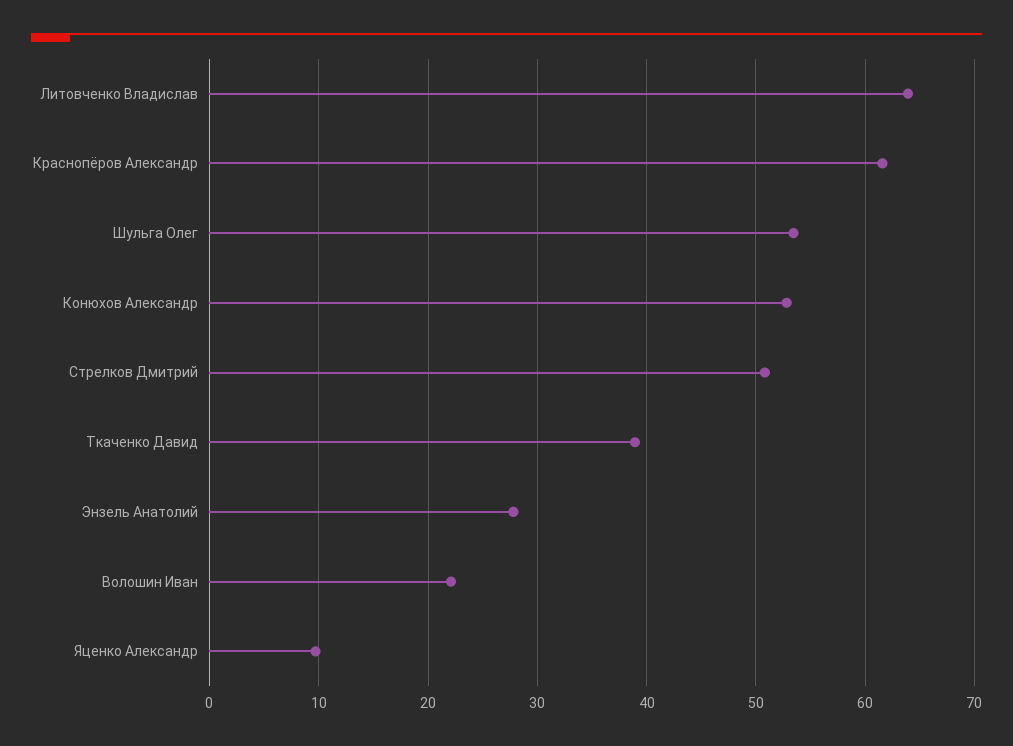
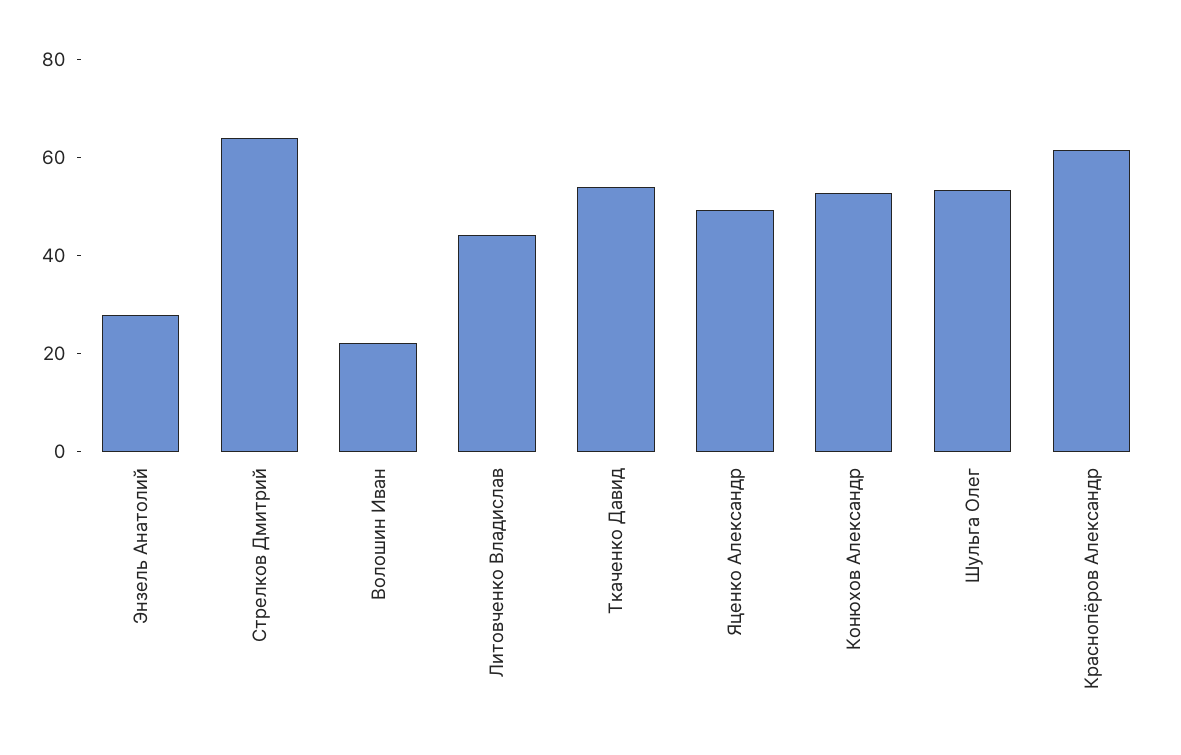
Литовченко Владислав: 64 -> 45
Стрелков Дмитрий: 51 -> 65
Ткаченко Давид: 39 -> 55
Яценко Александр: 10 -> 50

